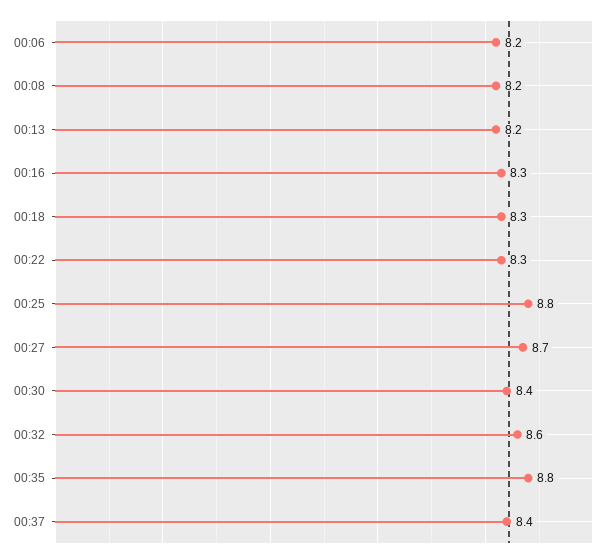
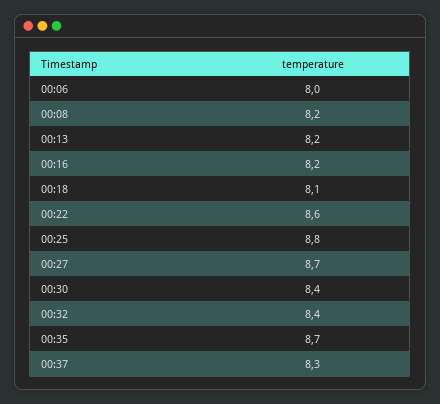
00:06: 8.2 -> 8
00:16: 8.3 -> 8.2
00:18: 8.3 -> 8.1
00:22: 8.3 -> 8.6
00:32: 8.6 -> 8.4
00:35: 8.8 -> 8.7
00:37: 8.4 -> 8.3

